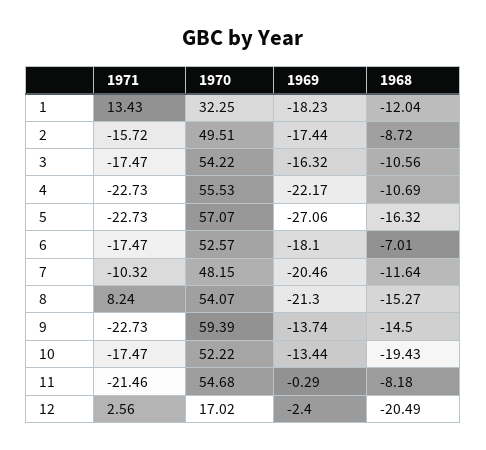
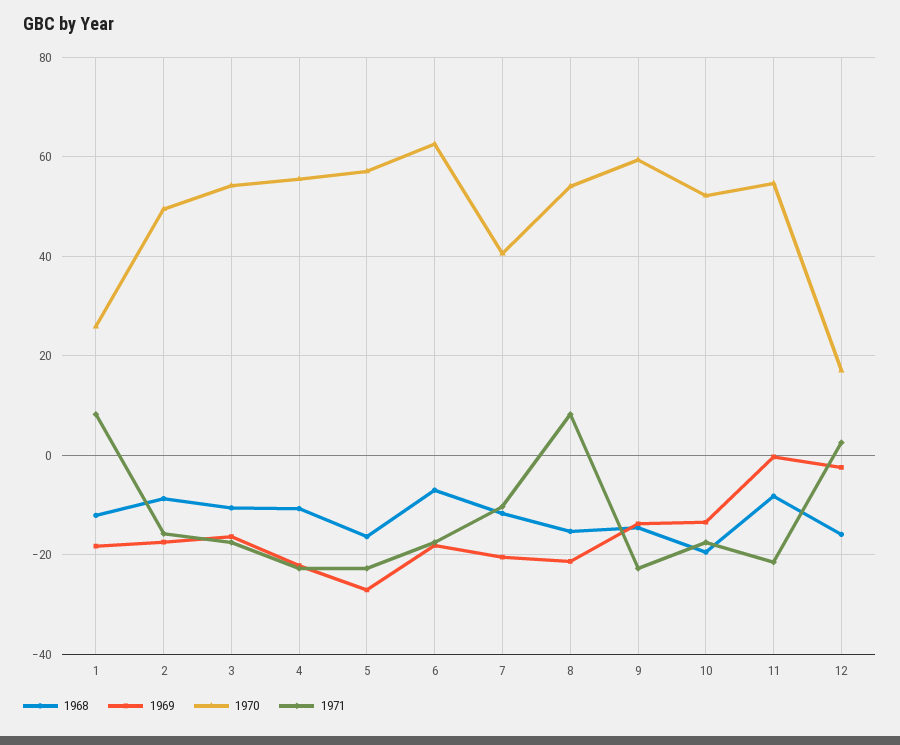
1971, 1: 13.43 -> 8
1970, 1: 32.25 -> 26
1970, 6: 52.57 -> 62
1970, 7: 48.15 -> 40
1968, 12: -20.49 -> -16

